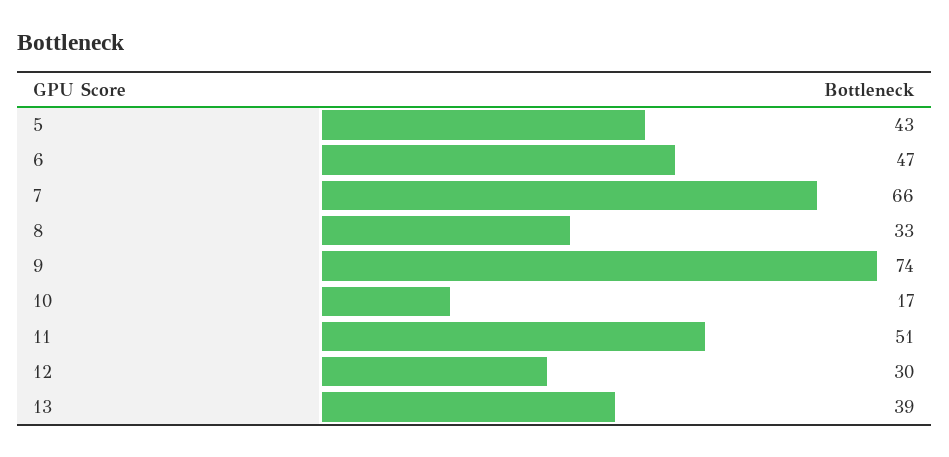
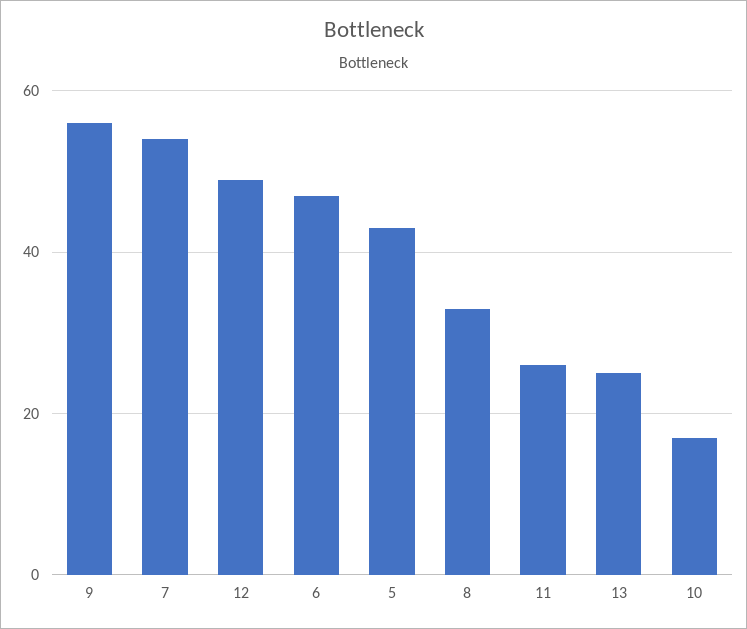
7: 66 -> 55
9: 74 -> 55
11: 51 -> 25
12: 30 -> 50
13: 39 -> 25

